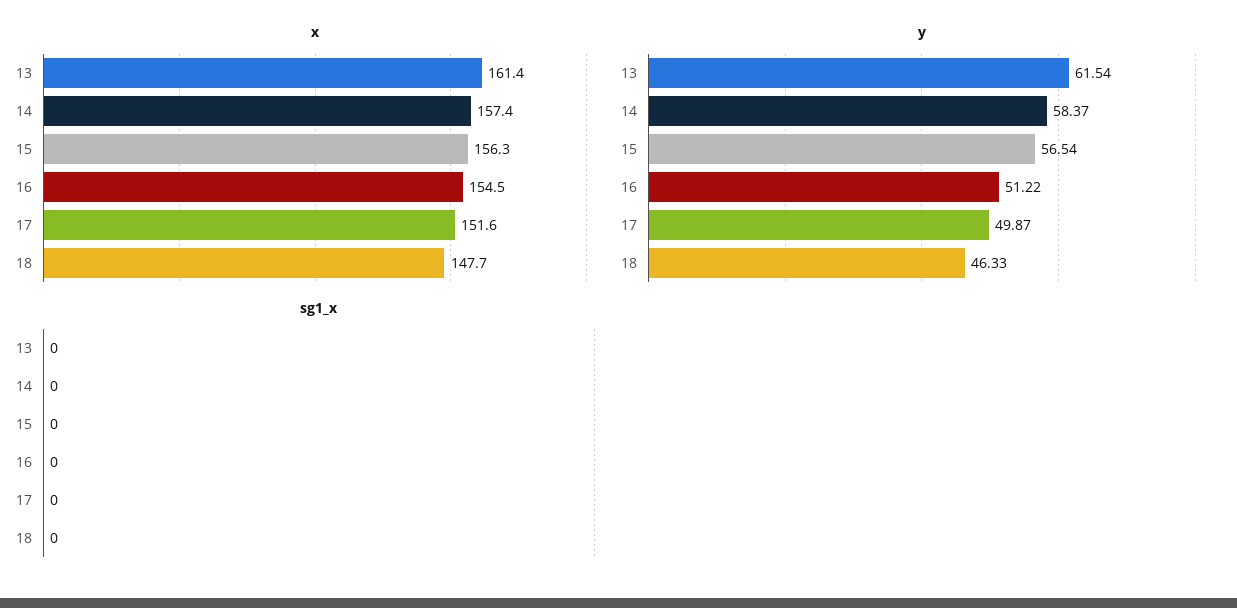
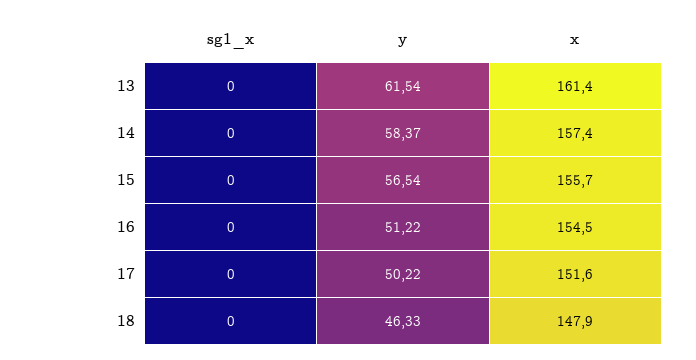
x, 15: 156.3 -> 155.7
x, 18: 147.7 -> 147.9
y, 17: 49.87 -> 50.22

